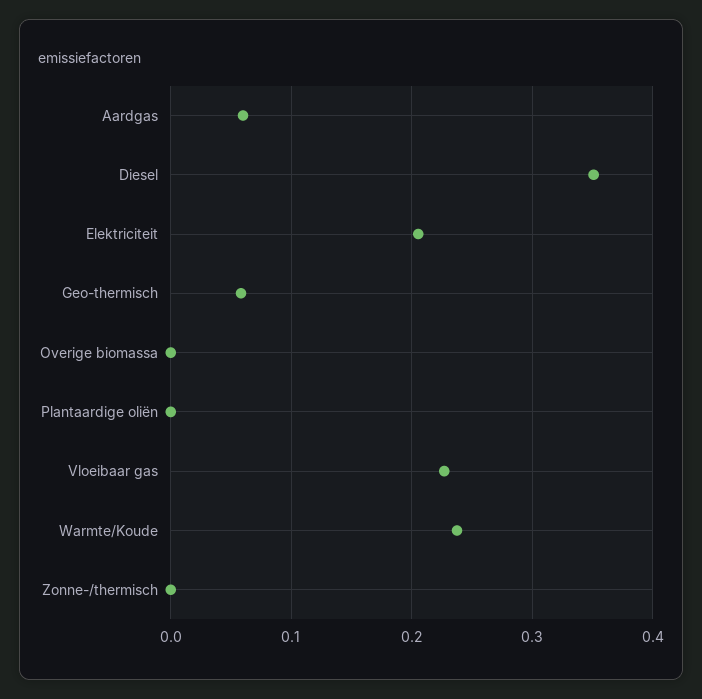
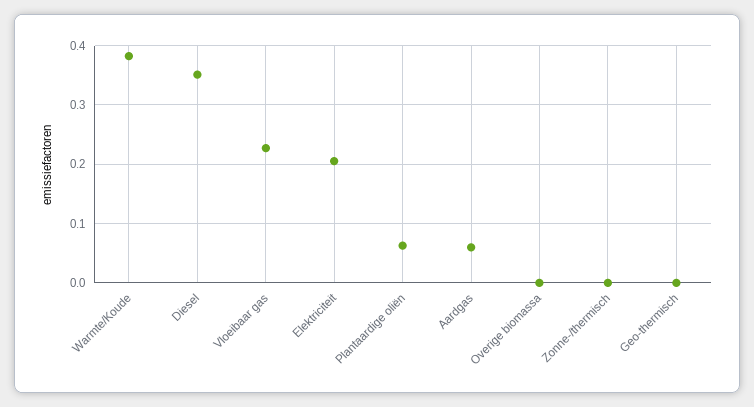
Geo-thermisch: 0.06 -> 0
Plantaardige oliën: 0 -> 0.06
Warmte/Koude: 0.24 -> 0.38

